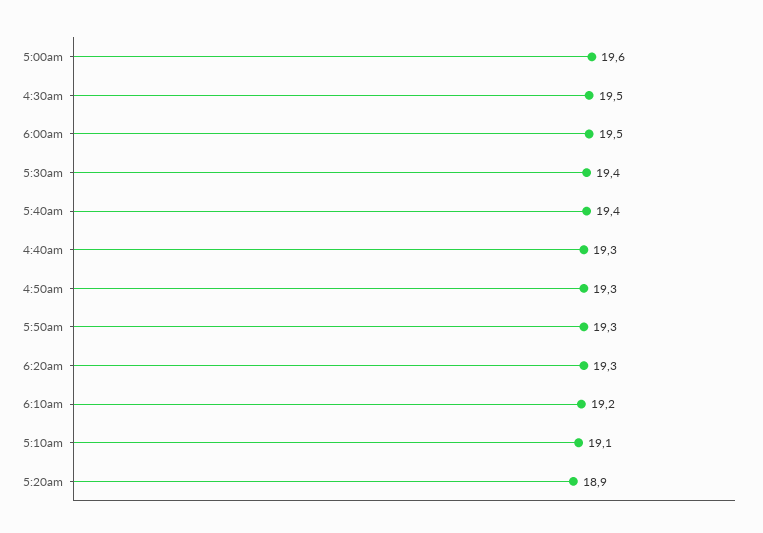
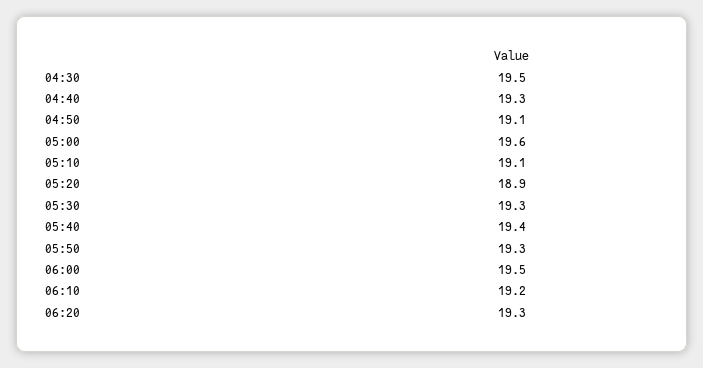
5:30am: 19.4 -> 19.3
4:50am: 19.3 -> 19.1

